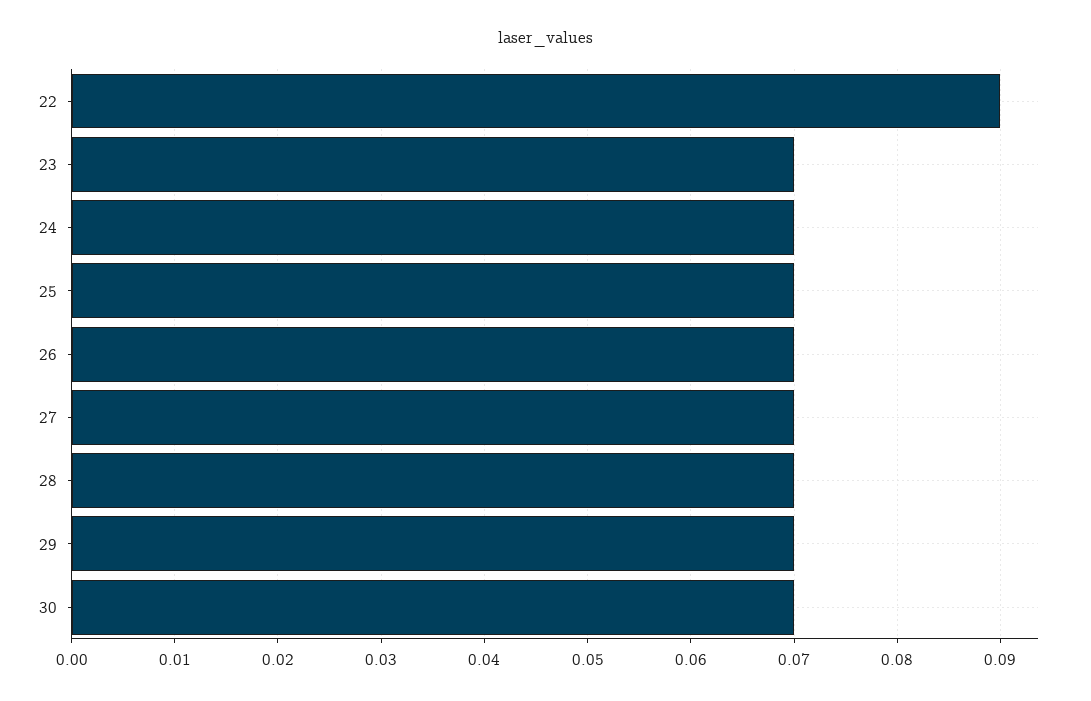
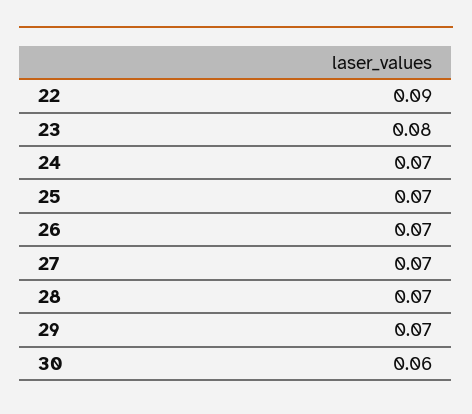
23: 0.07 -> 0.08
30: 0.07 -> 0.06

